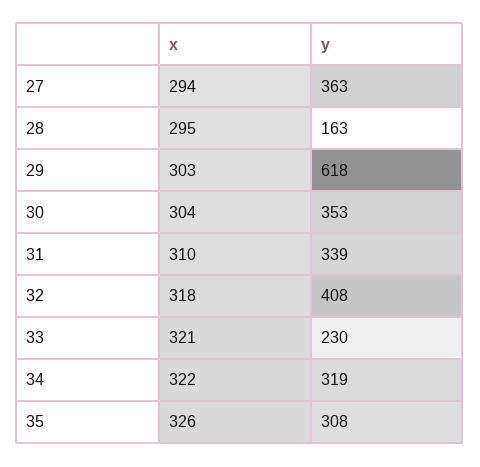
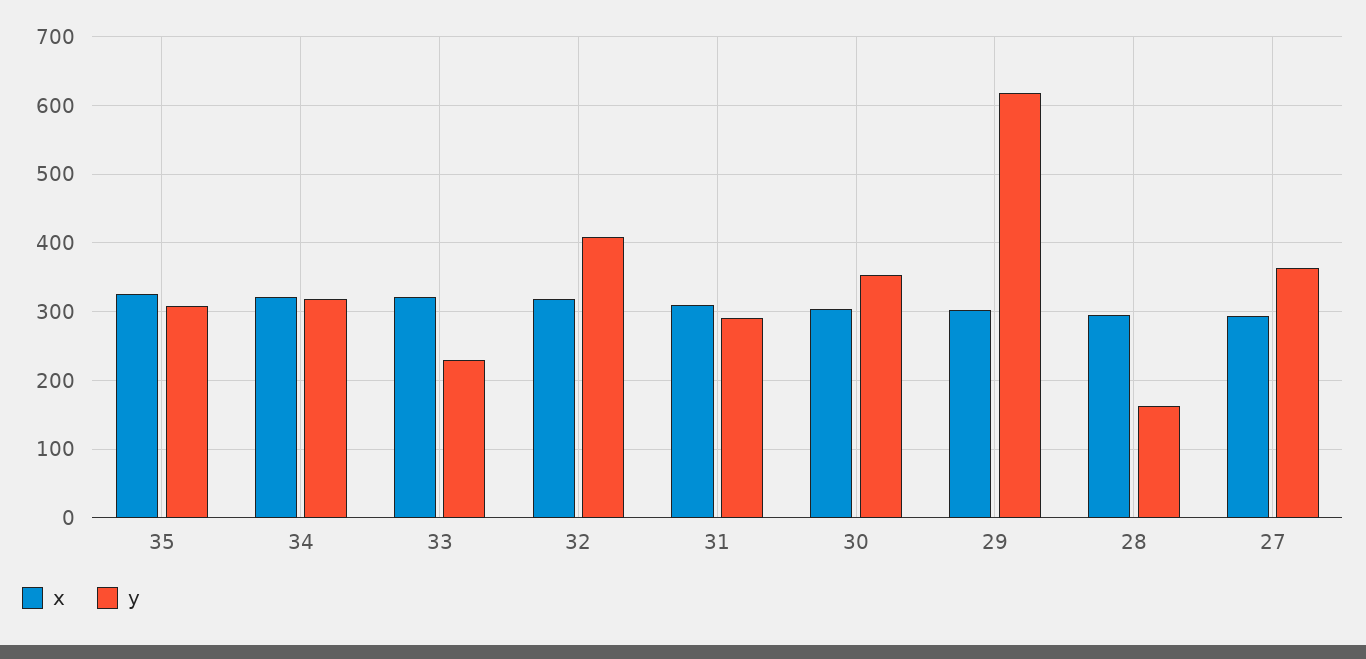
y, 31: 339 -> 290

